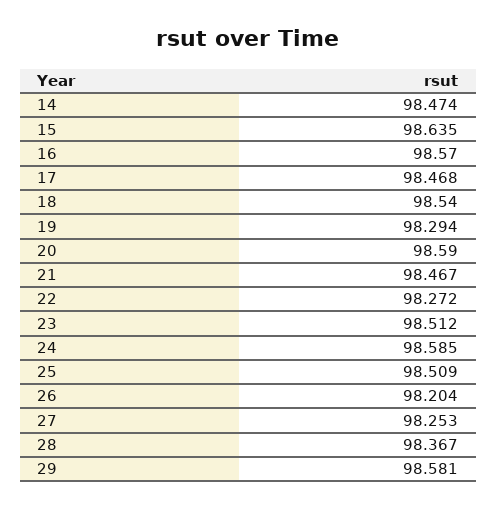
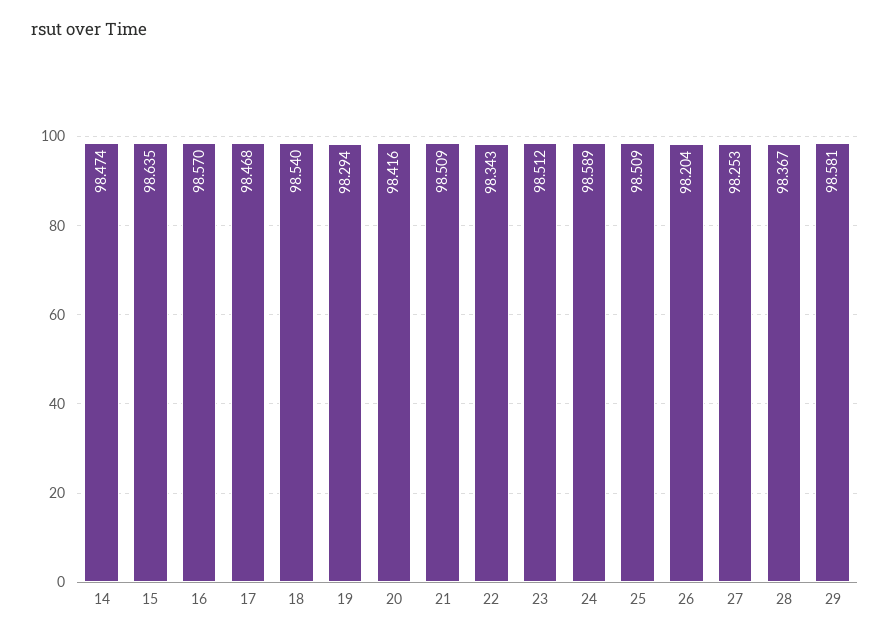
20: 98.59 -> 98.416
21: 98.467 -> 98.509
22: 98.272 -> 98.343
24: 98.585 -> 98.589

